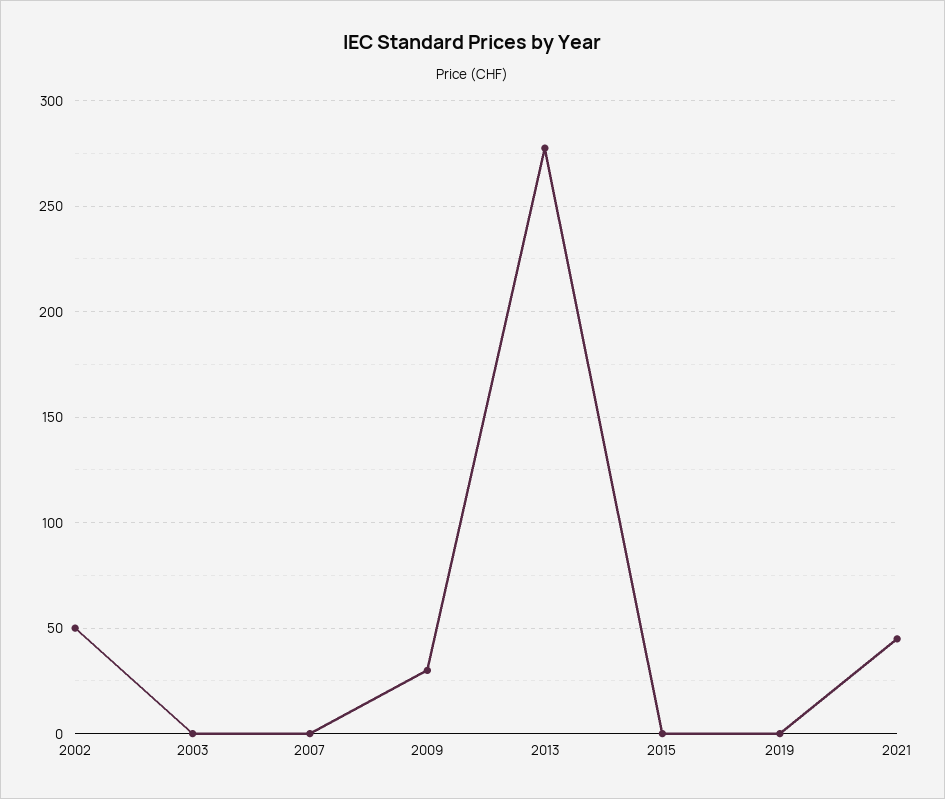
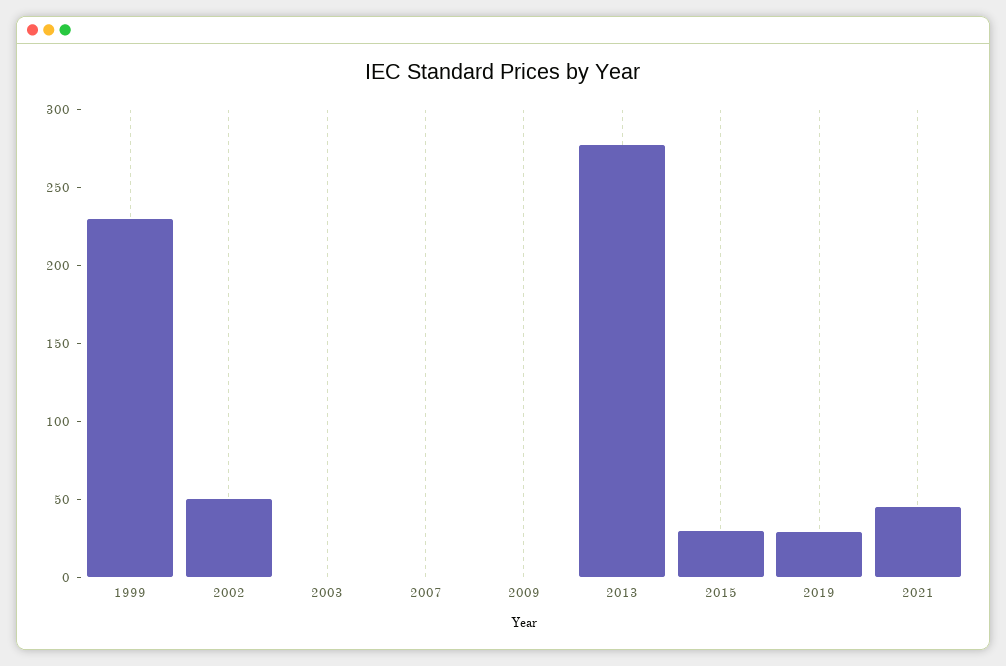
2009: 30 -> 0
2015: 0 -> 30
2019: 0 -> 30
1999: none -> 230

